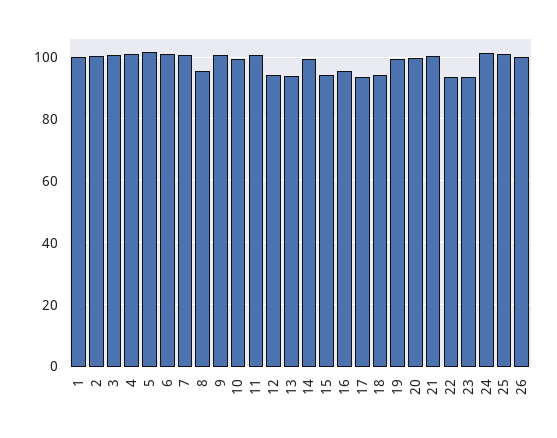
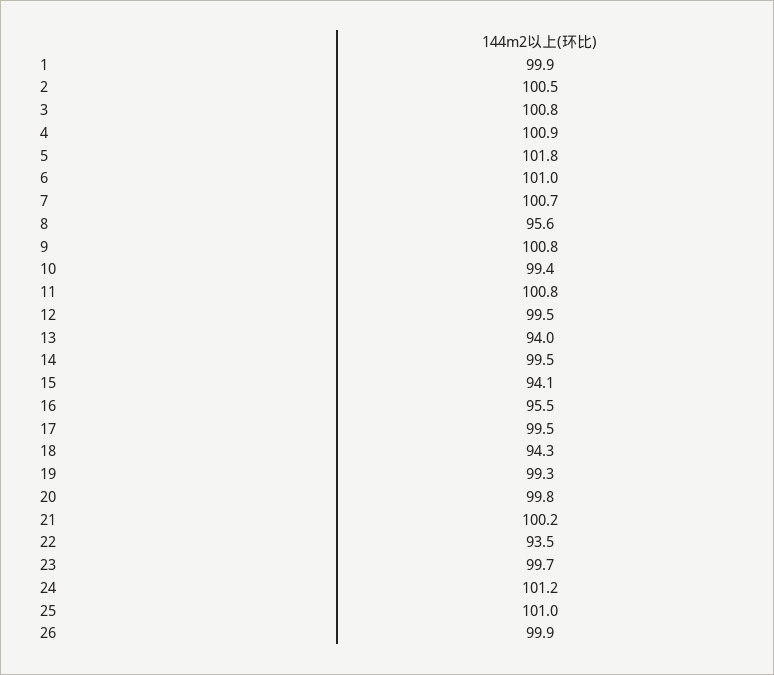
12: 94 -> 99.5
17: 94 -> 99.5
23: 94 -> 99.7

